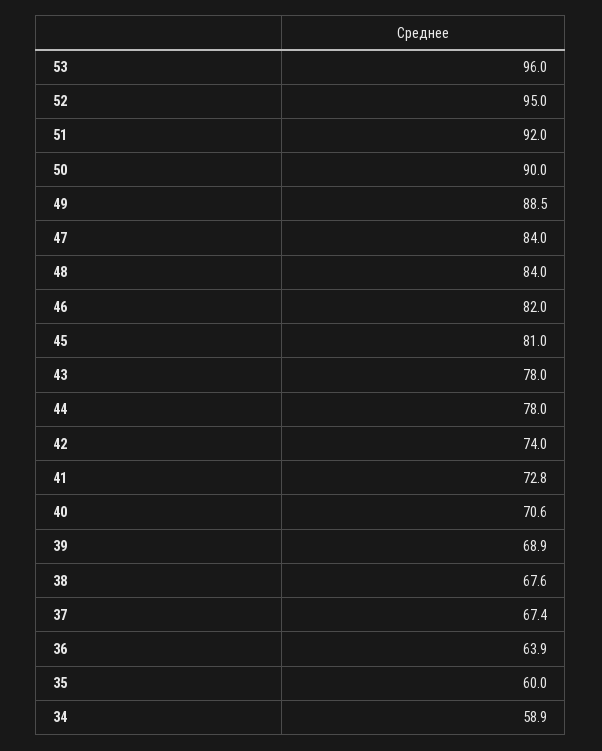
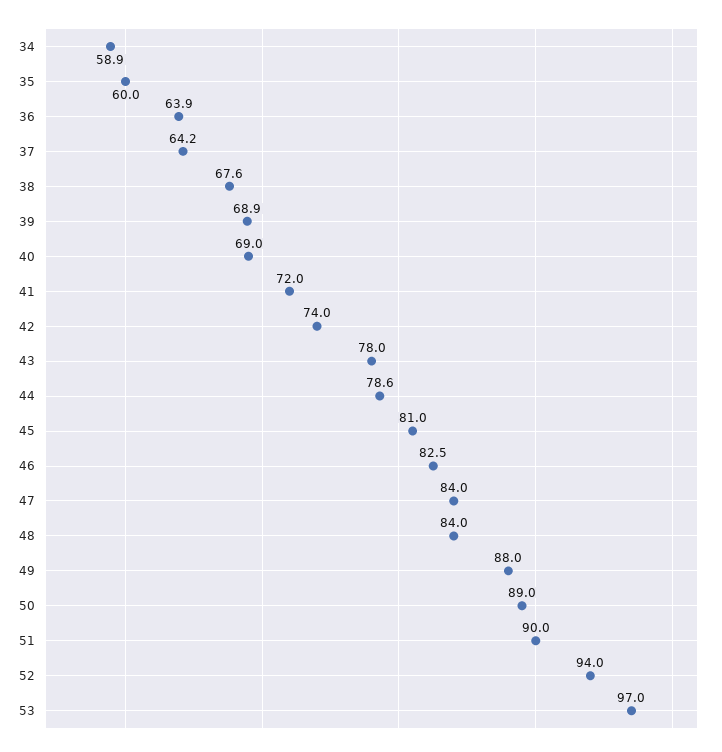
53: 96 -> 97
52: 95 -> 94
51: 92 -> 90
50: 90 -> 89
49: 88.5 -> 88
46: 82 -> 82.5
44: 78 -> 78.6
41: 72.8 -> 72
40: 70.6 -> 69
37: 67.4 -> 64.2

